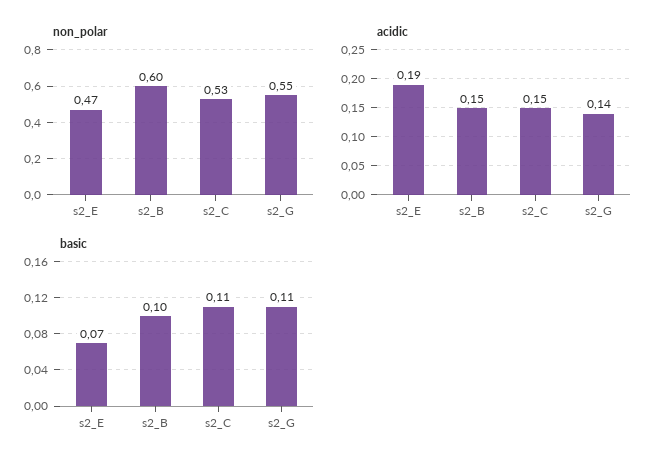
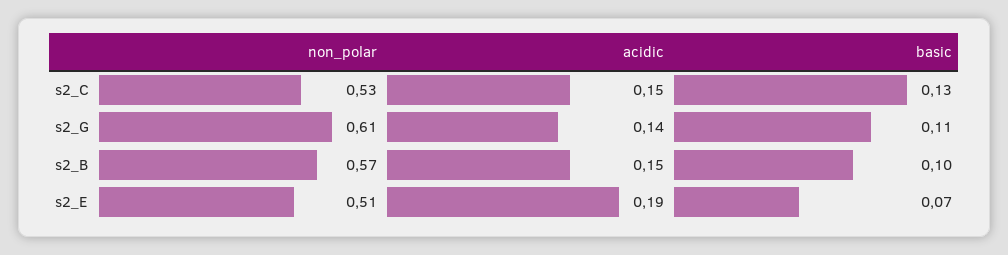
non_polar, s2_E: 0.47 -> 0.51
non_polar, s2_B: 0.6 -> 0.57
non_polar, s2_G: 0.55 -> 0.61
basic, s2_C: 0.11 -> 0.13

